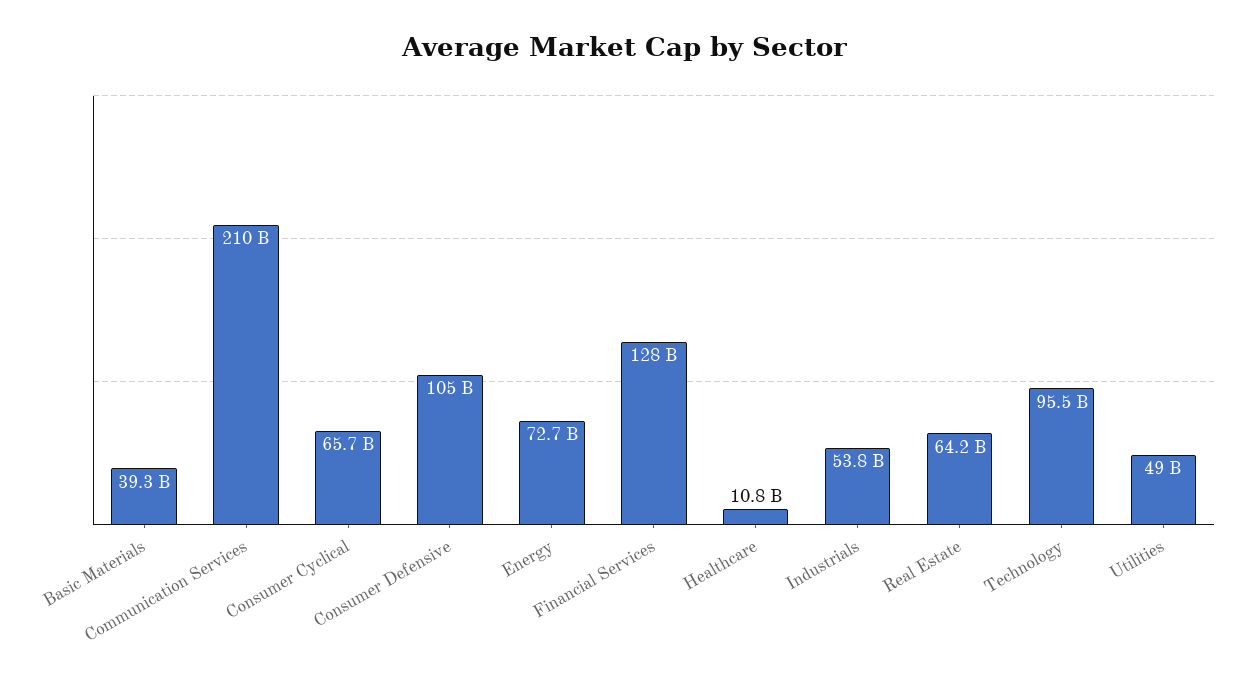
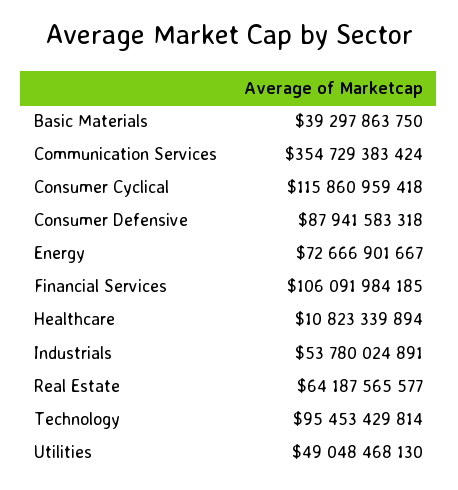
Communication Services: 210000000000 -> 354729383424
Consumer Cyclical: 65700000000 -> 115860959418
Consumer Defensive: 105000000000 -> 87941583318
Financial Services: 128000000000 -> 106091984185

